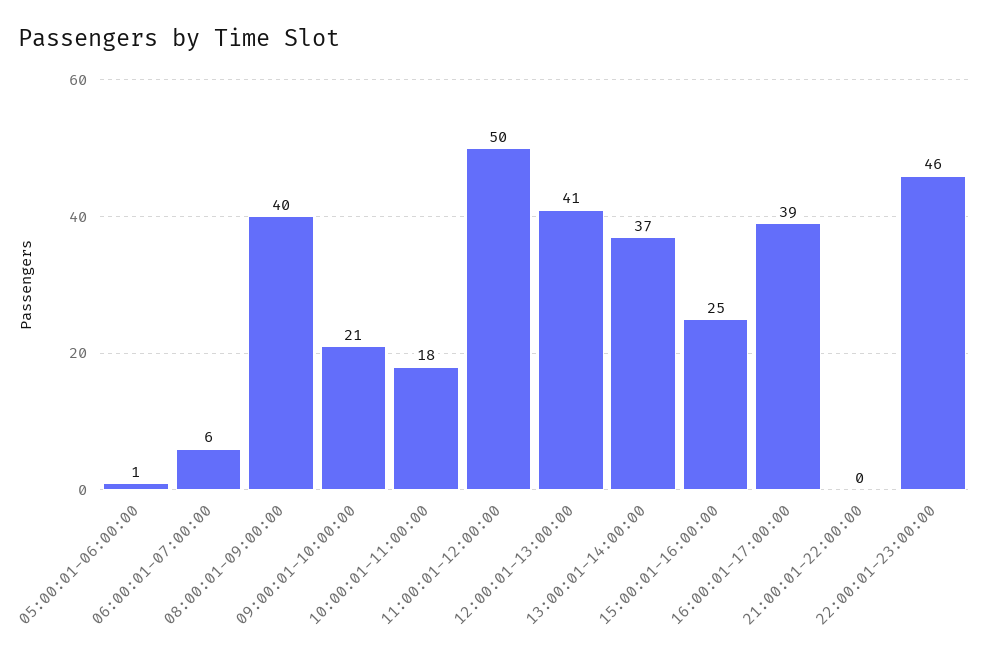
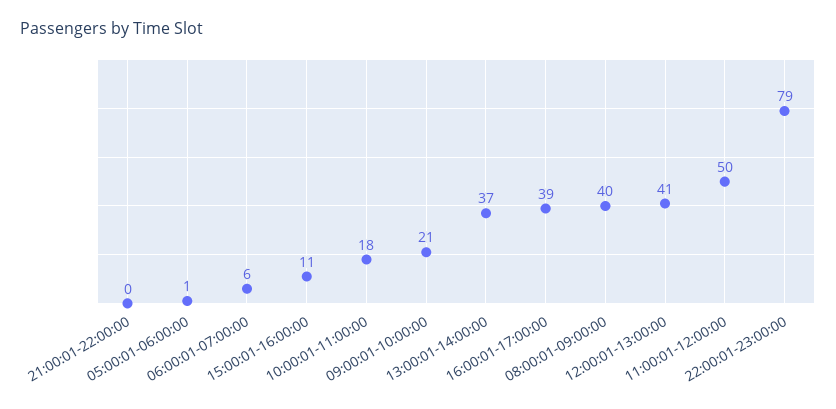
15:00:01-16:00:00: 25 -> 11
22:00:01-23:00:00: 46 -> 79

